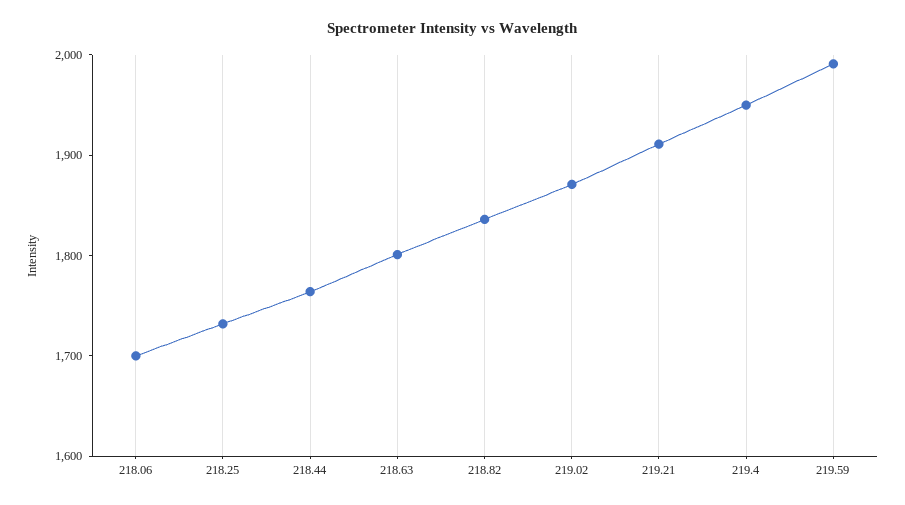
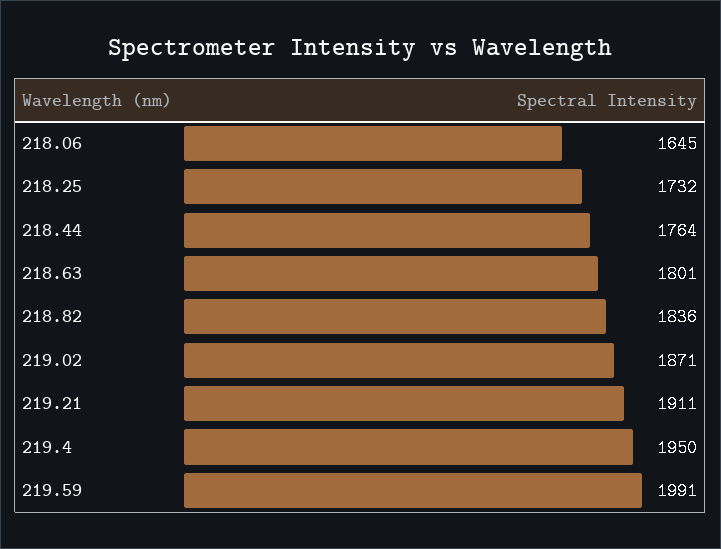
218.06: 1700 -> 1645

